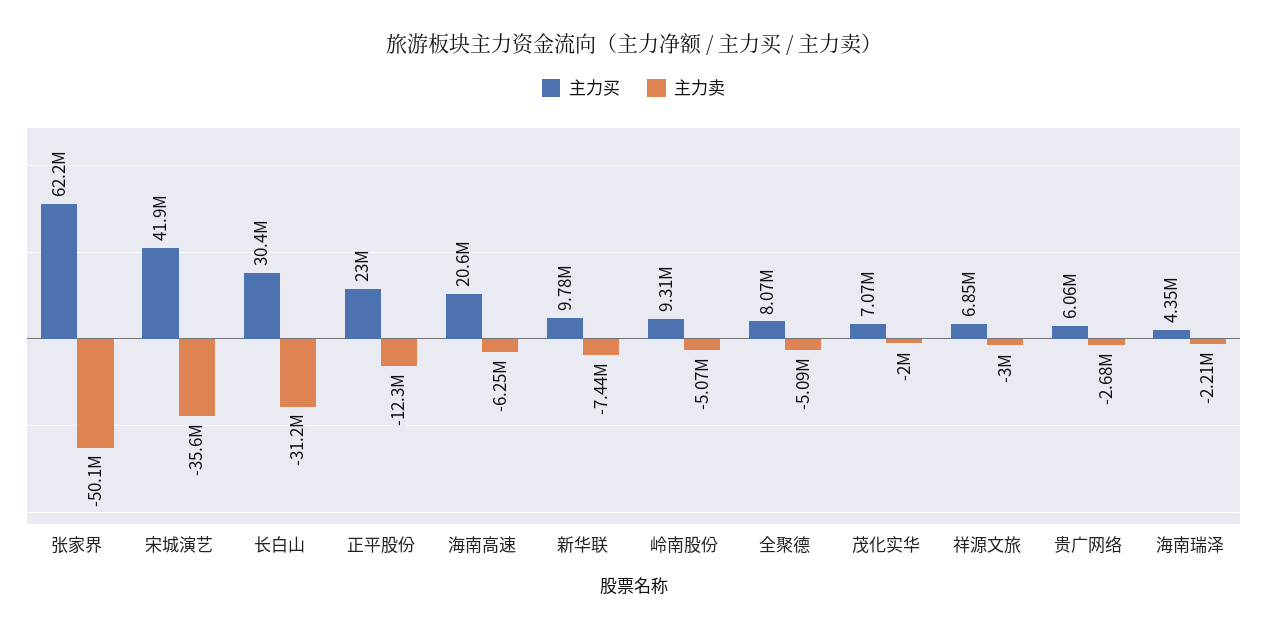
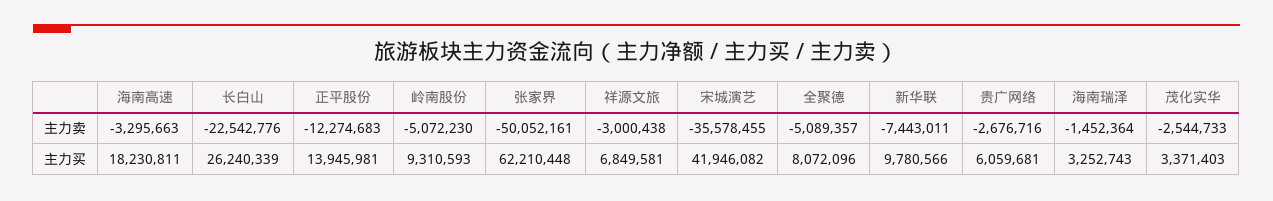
主力买, 长白山: 30400000 -> 26240339
主力卖, 长白山: -31200000 -> -22542776
主力买, 正平股份: 23000000 -> 13945981
主力买, 海南高速: 20600000 -> 18230811
主力卖, 海南高速: -6250000 -> -3295663
主力买, 茂化实华: 7070000 -> 3371403
主力卖, 茂化实华: -2000000 -> -2544733
主力买, 海南瑞泽: 4350000 -> 3252743
主力卖, 海南瑞泽: -2210000 -> -1452364

